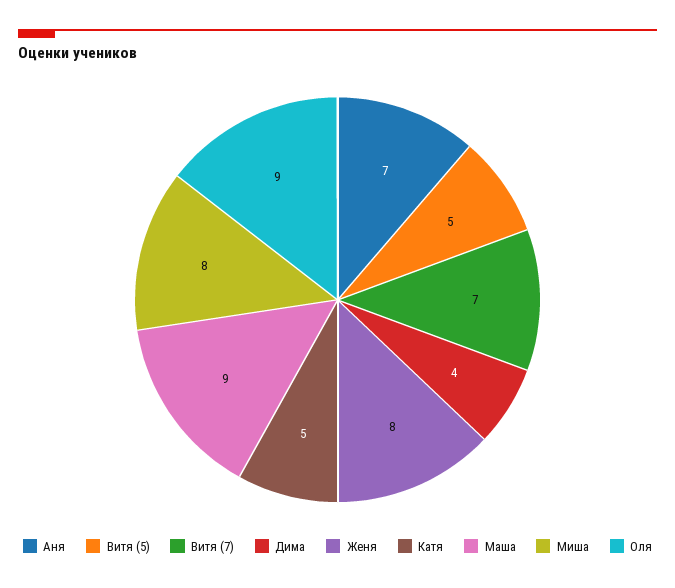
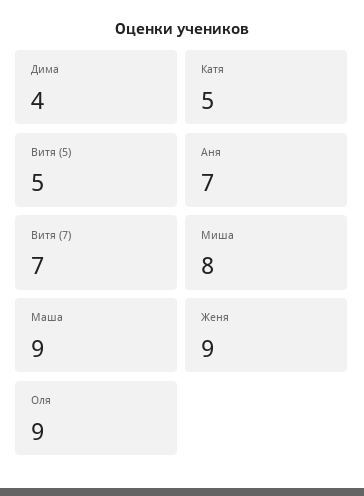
Женя: 8 -> 9

